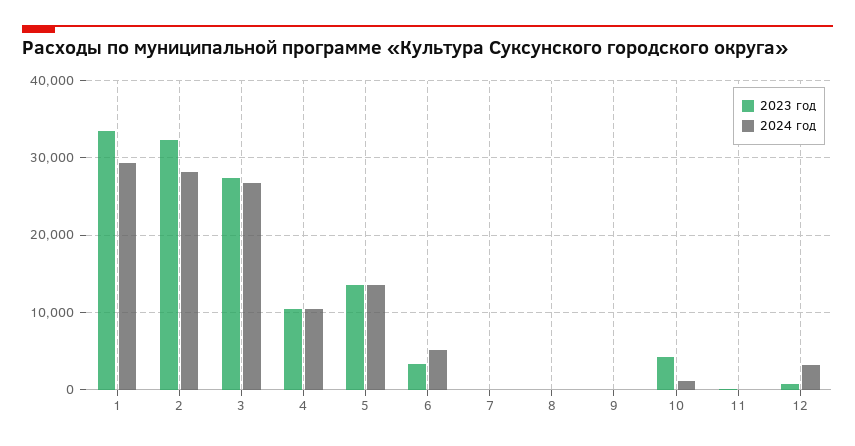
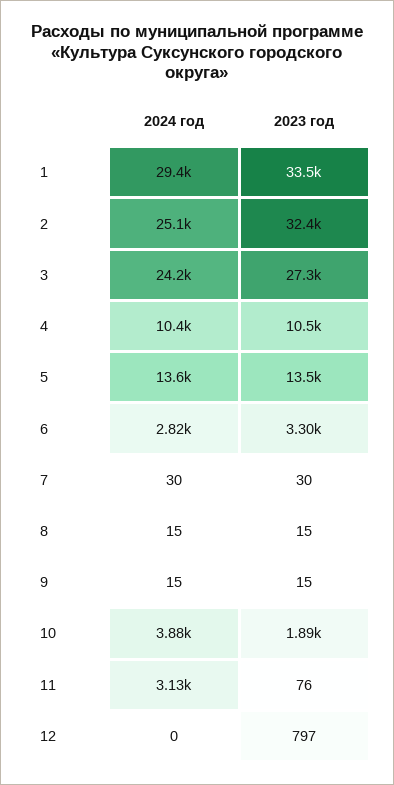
2024 год, 2: 28000 -> 25100
2024 год, 3: 27000 -> 24200
2024 год, 6: 5000 -> 2820
2023 год, 10: 4000 -> 1890
2024 год, 10: 1000 -> 3880
2024 год, 11: 0 -> 3130
2024 год, 12: 3000 -> 0

